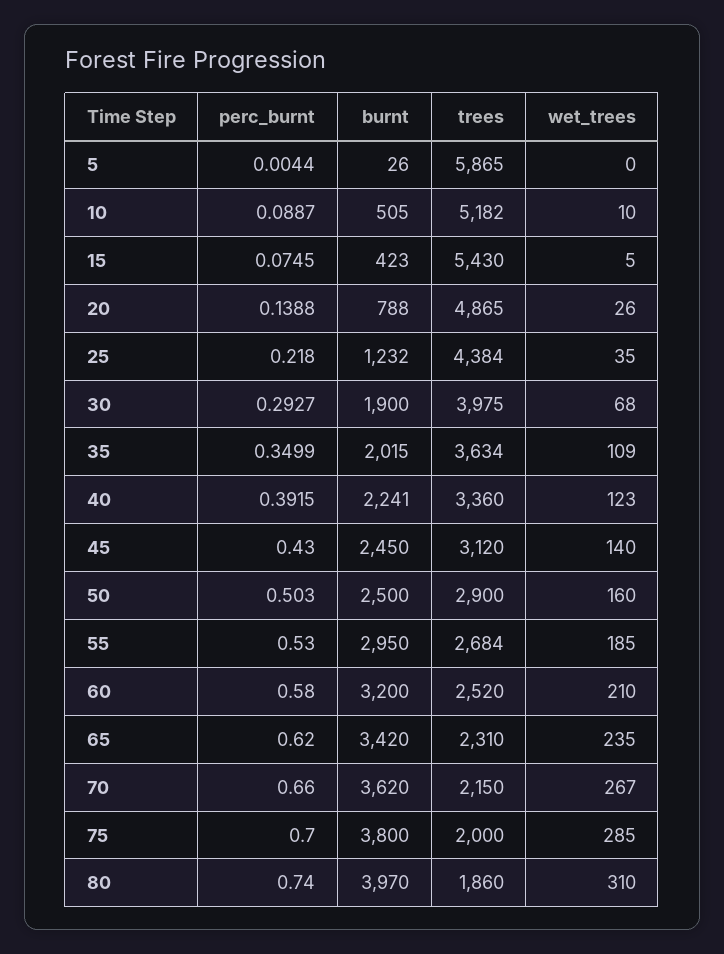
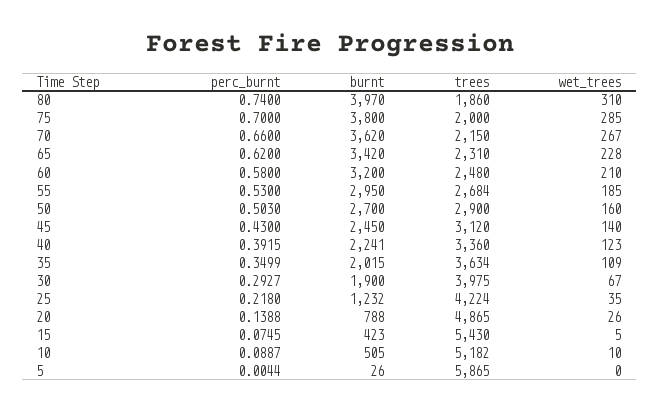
trees, 25: 4384 -> 4224
wet_trees, 30: 68 -> 67
burnt, 50: 2500 -> 2700
trees, 60: 2520 -> 2480
wet_trees, 65: 235 -> 228

